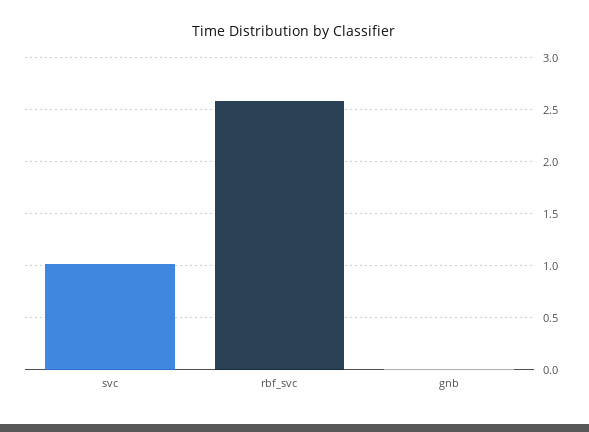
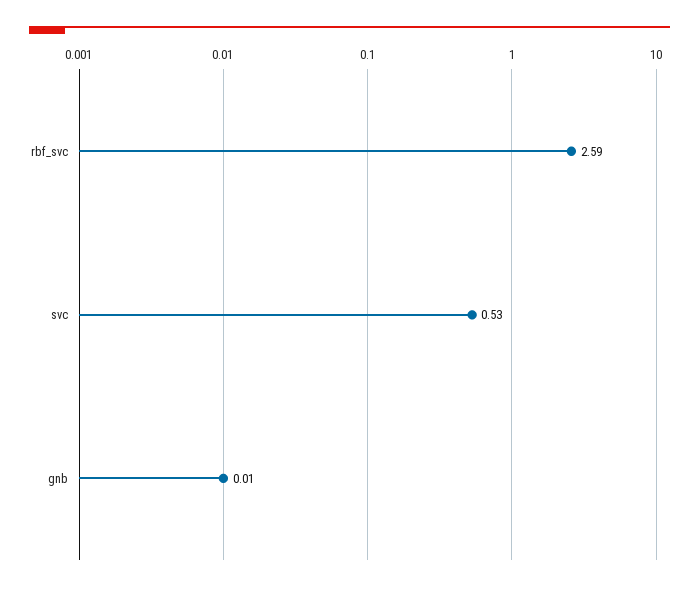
svc: 1 -> 0.53

